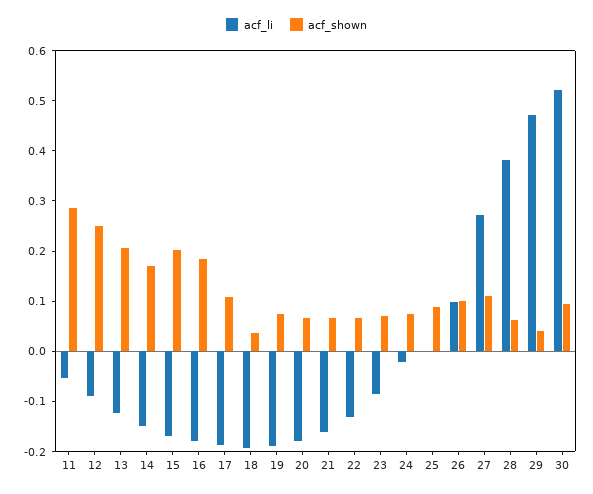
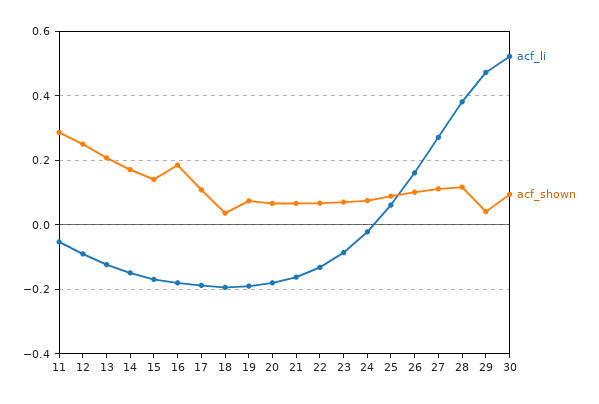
acf_shown, 15: 0.2 -> 0.14
acf_li, 25: 0 -> 0.06
acf_li, 26: 0.1 -> 0.16
acf_shown, 28: 0.06 -> 0.12

